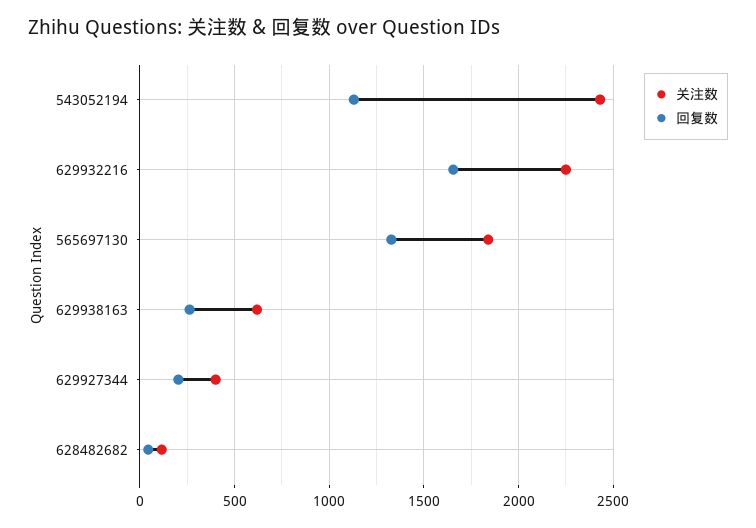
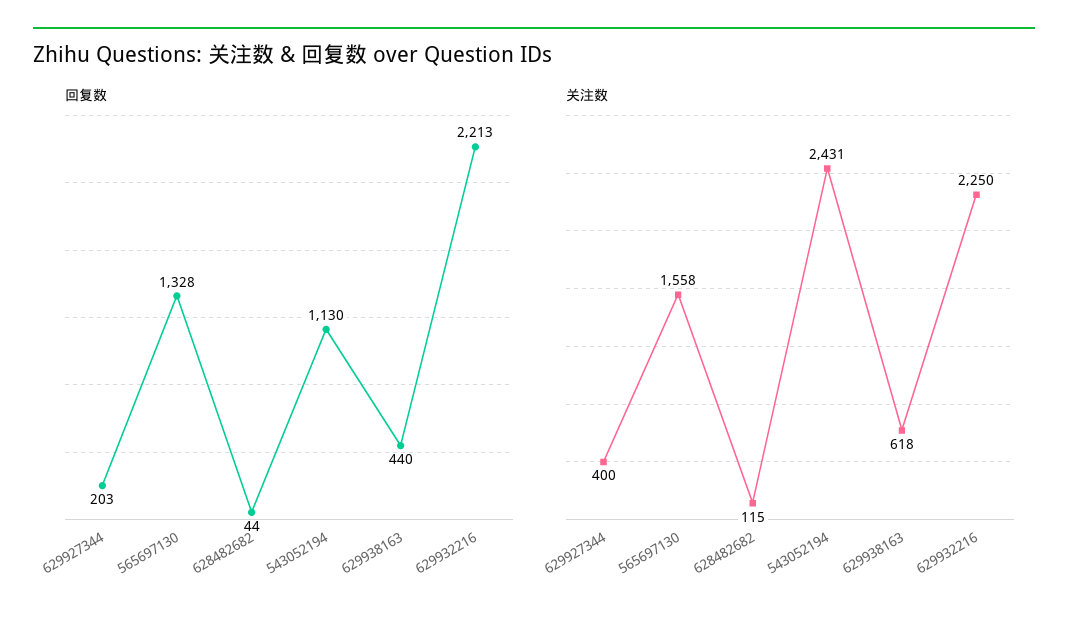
回复数, 629932216: 1650 -> 2213
关注数, 565697130: 1850 -> 1558
回复数, 629938163: 250 -> 440

